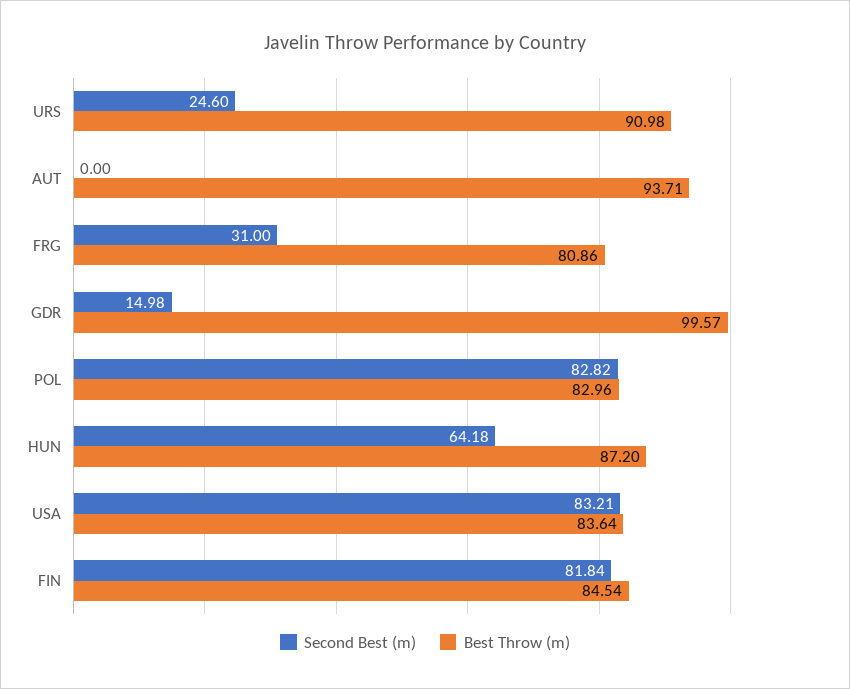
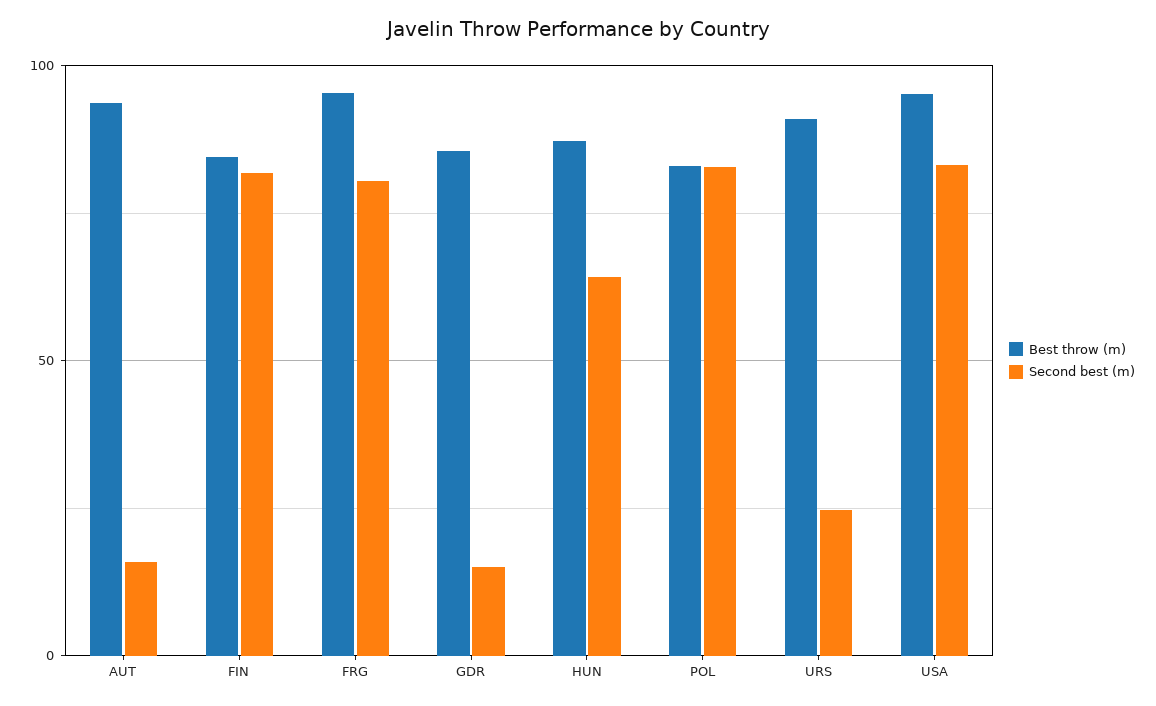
Second Best (m), AUT: 0 -> 15
Second Best (m), FRG: 31 -> 80
Best Throw (m), FRG: 80.86 -> 95
Best Throw (m), GDR: 99.57 -> 85
Best Throw (m), USA: 83.64 -> 95

